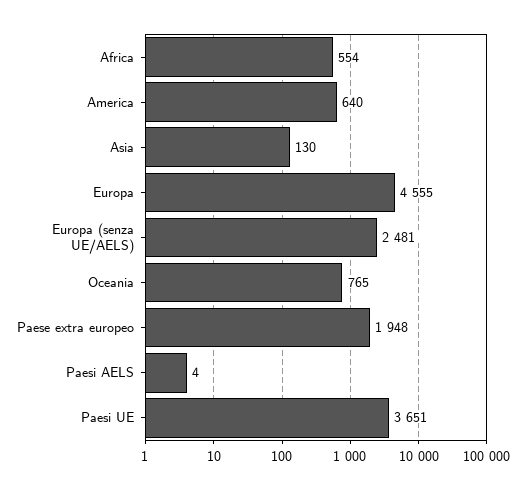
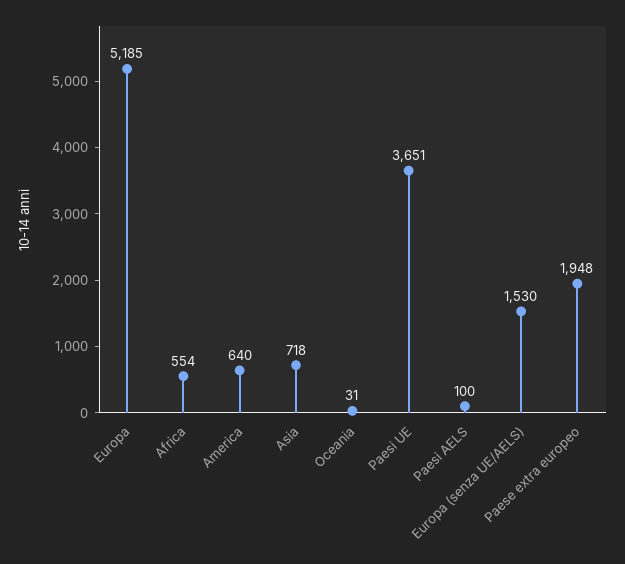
Asia: 130 -> 718
Europa: 4555 -> 5185
Europa (senza UE/AELS): 2481 -> 1530
Oceania: 765 -> 31
Paesi AELS: 4 -> 100

